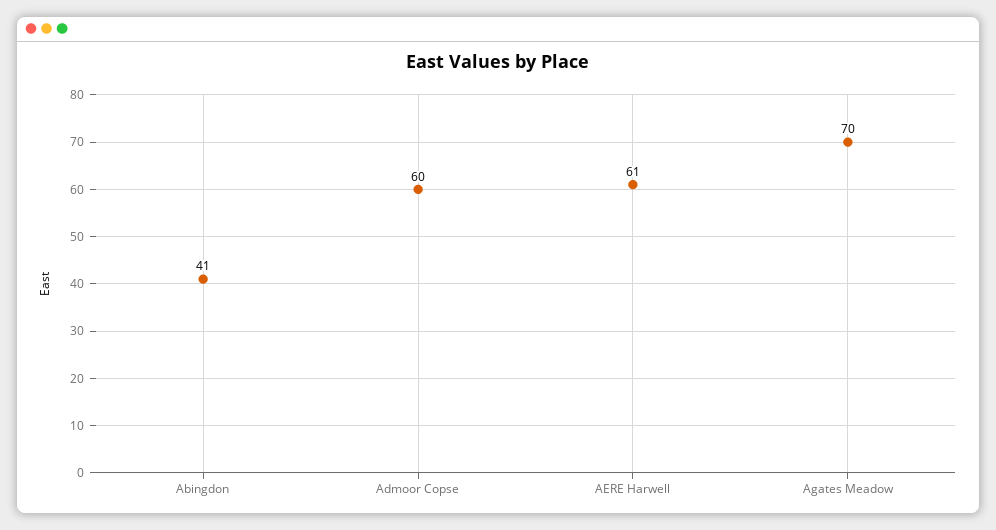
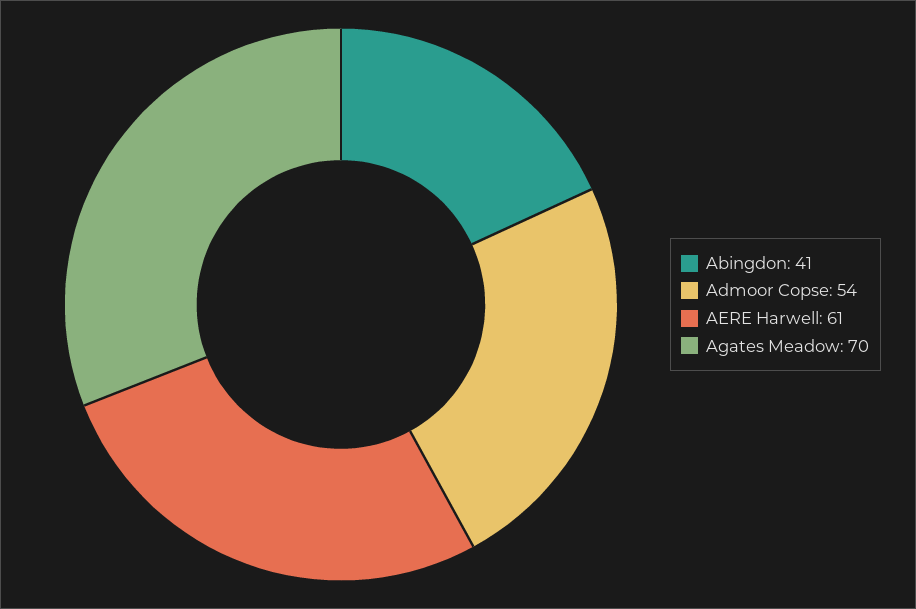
Admoor Copse: 60 -> 54

